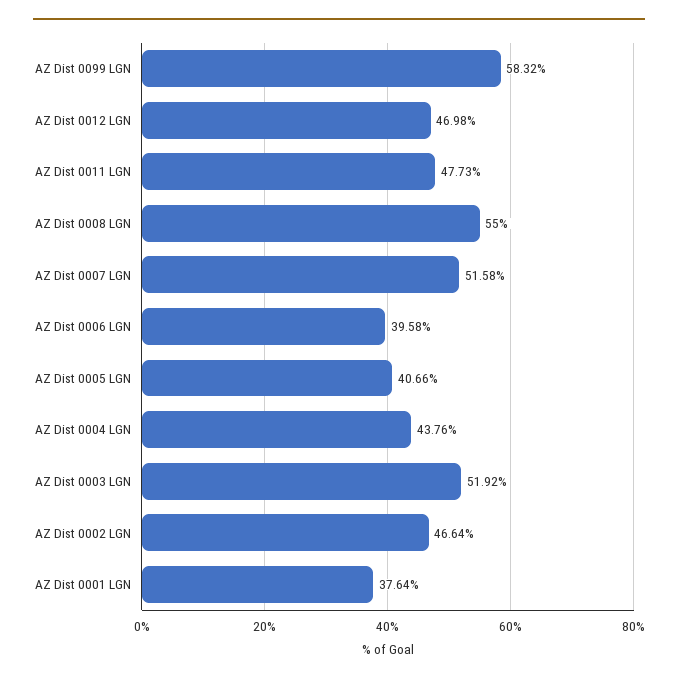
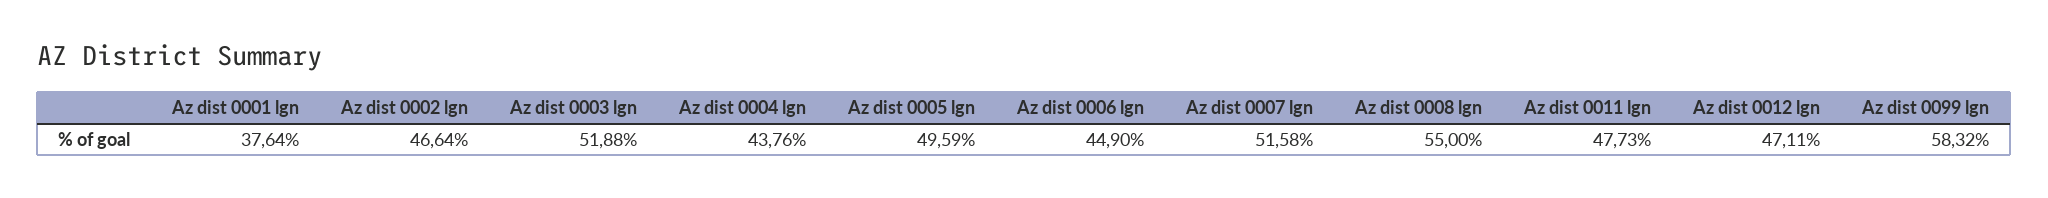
AZ Dist 0012 LGN: 46.98 -> 47.11
AZ Dist 0006 LGN: 39.58 -> 44.9
AZ Dist 0005 LGN: 40.66 -> 49.59
AZ Dist 0003 LGN: 51.92 -> 51.88

